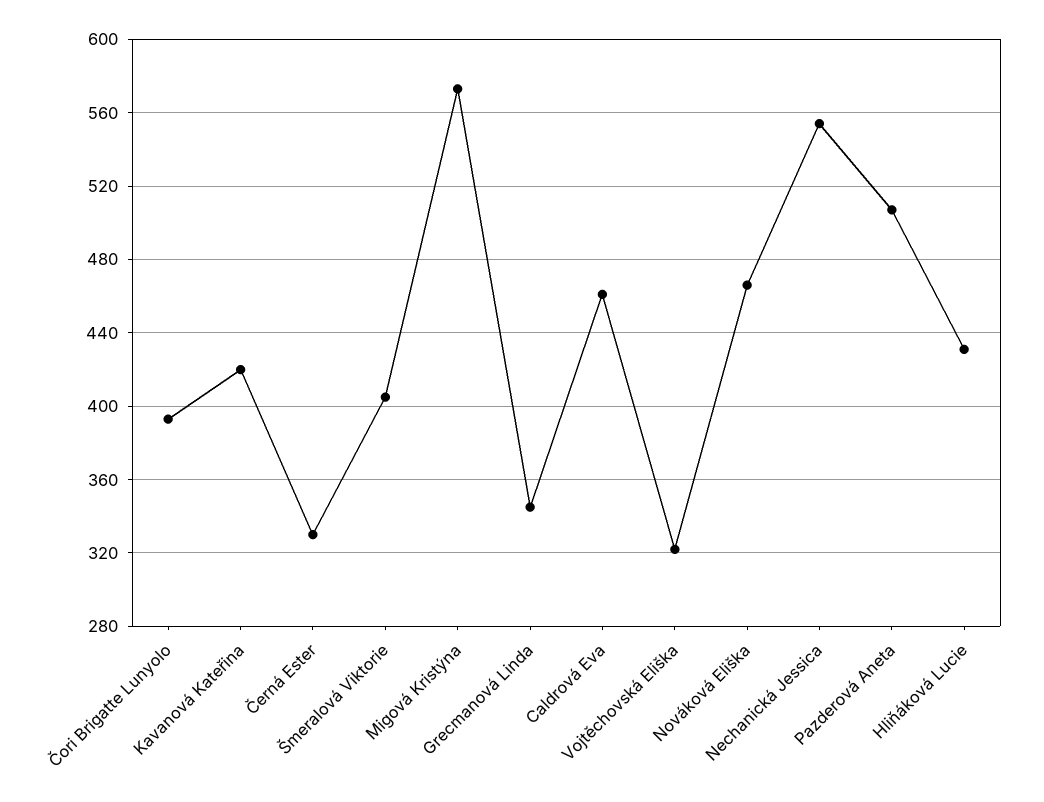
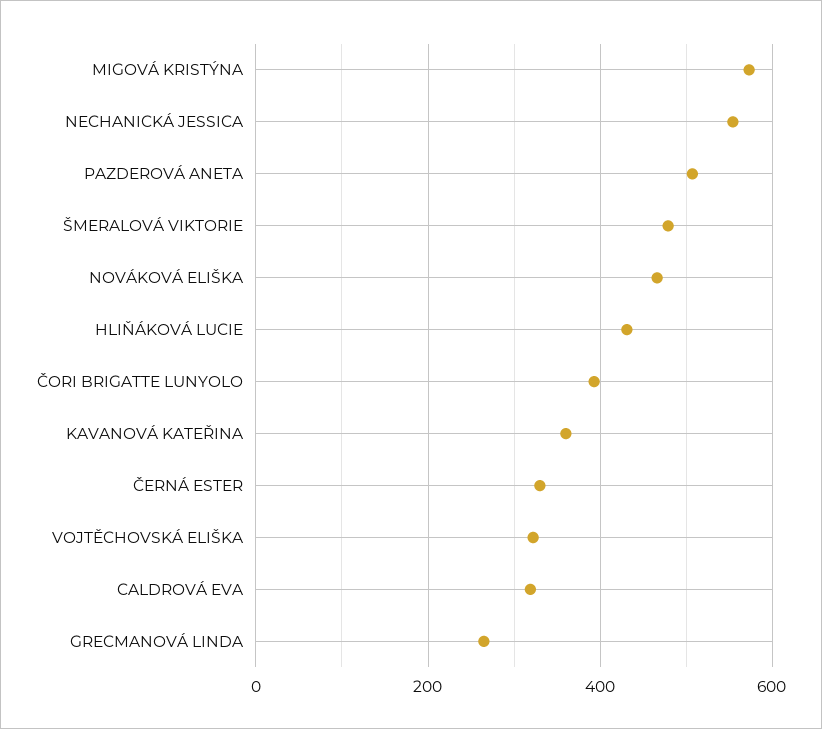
Kavanová Kateřina: 420 -> 360
Šmeralová Viktorie: 405 -> 480
Grecmanová Linda: 345 -> 260
Caldrová Eva: 460 -> 320

